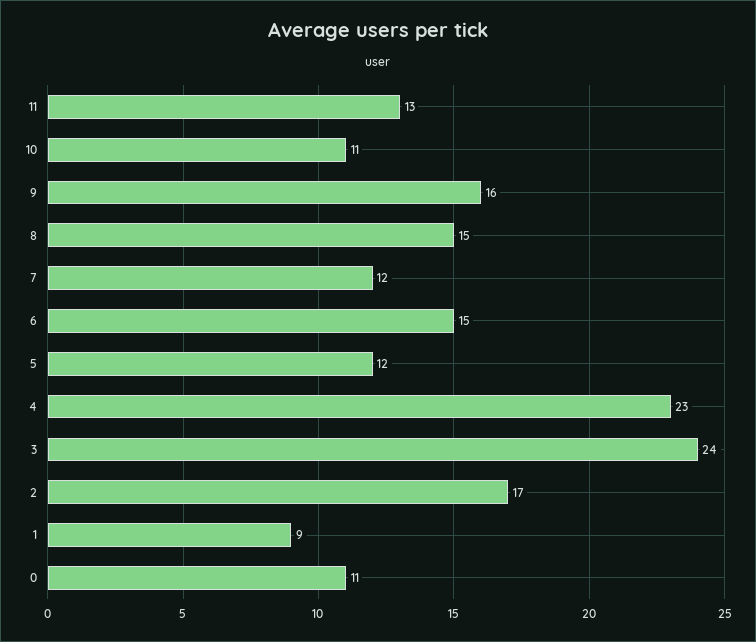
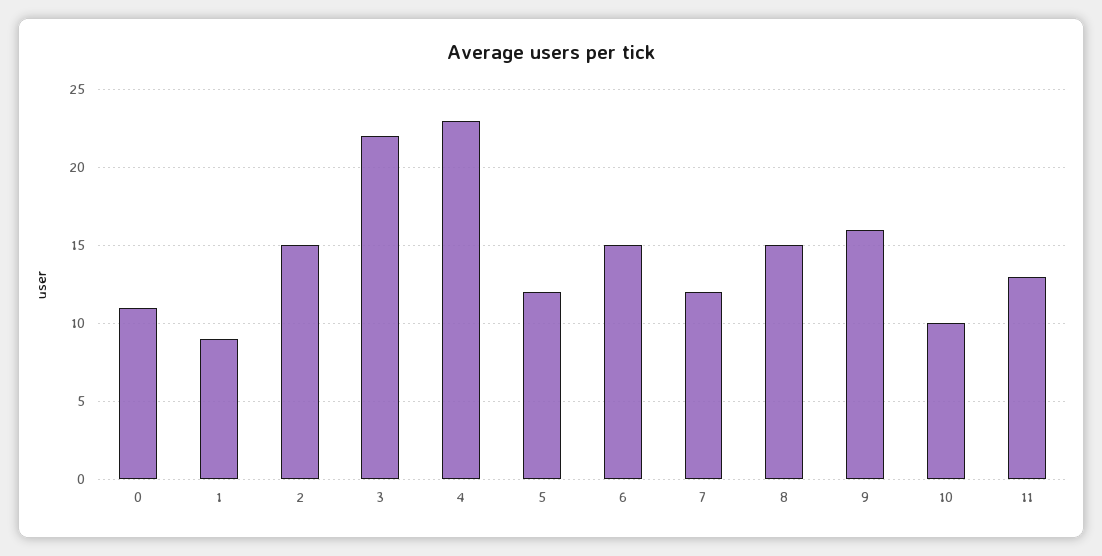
10: 11 -> 10
3: 24 -> 22
2: 17 -> 15

